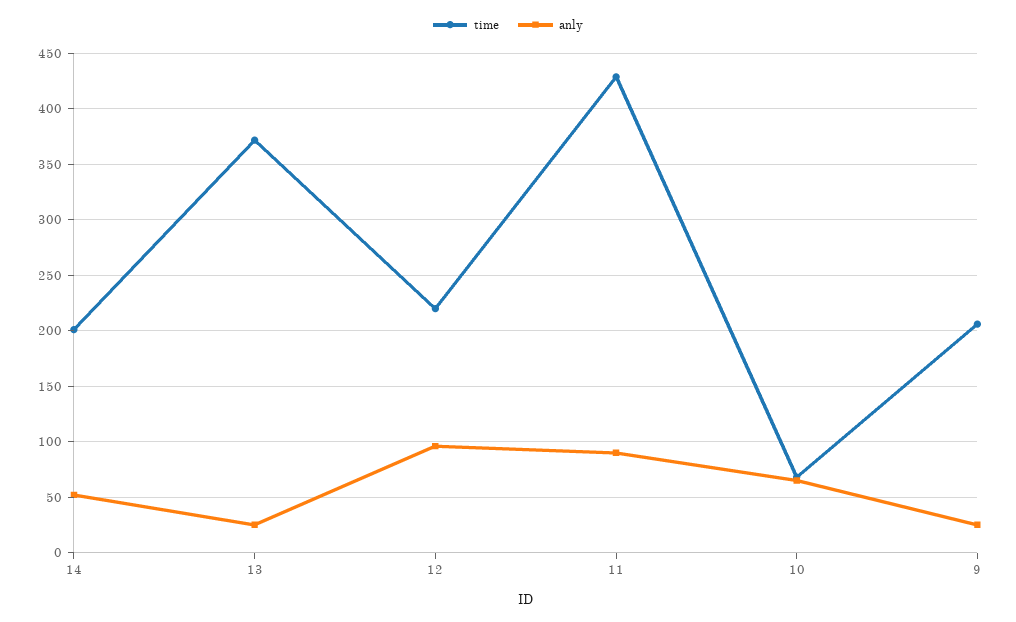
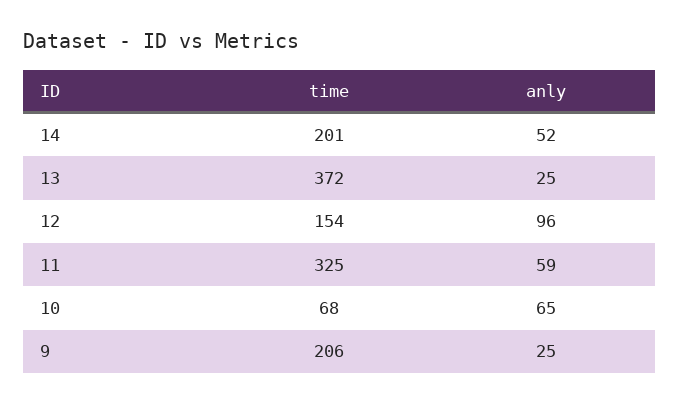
time, 12: 220 -> 154
time, 11: 430 -> 325
anly, 11: 90 -> 59

